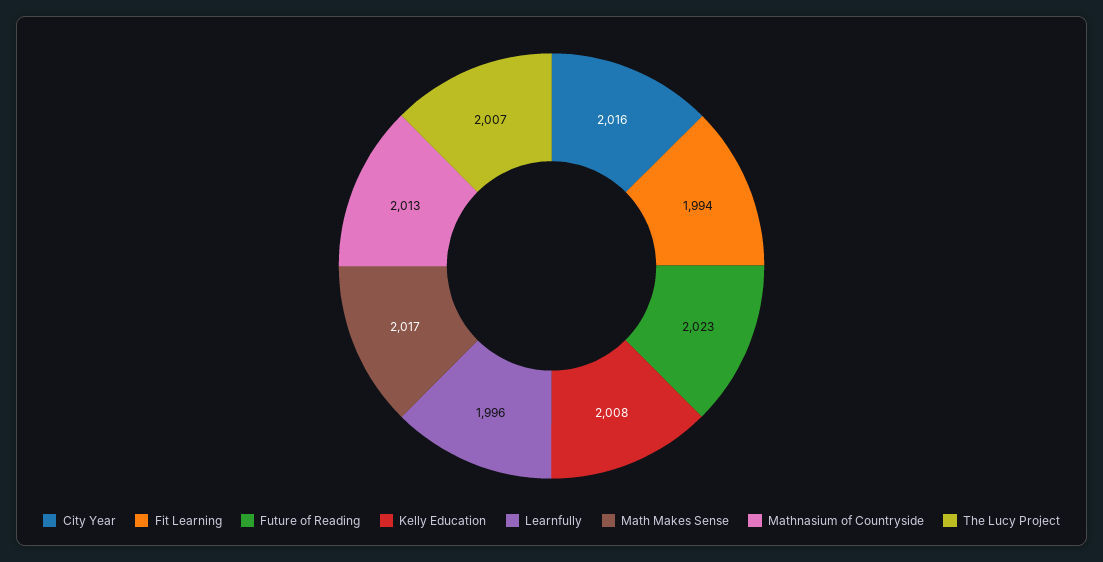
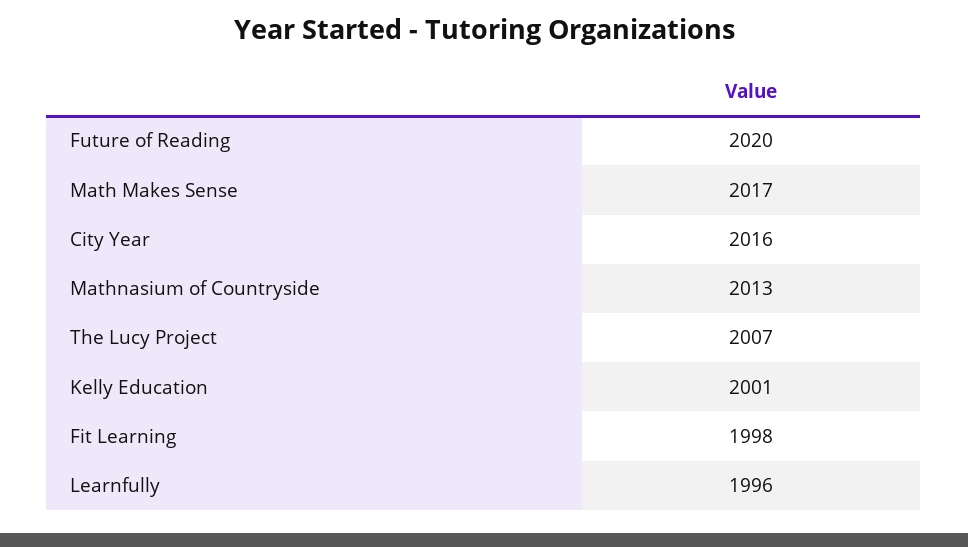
Fit Learning: 1994 -> 1998
Future of Reading: 2023 -> 2020
Kelly Education: 2008 -> 2001

